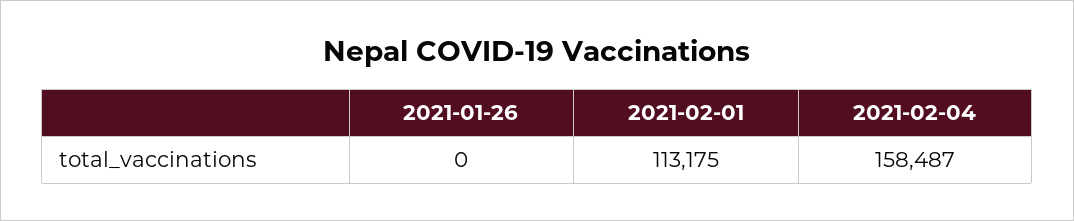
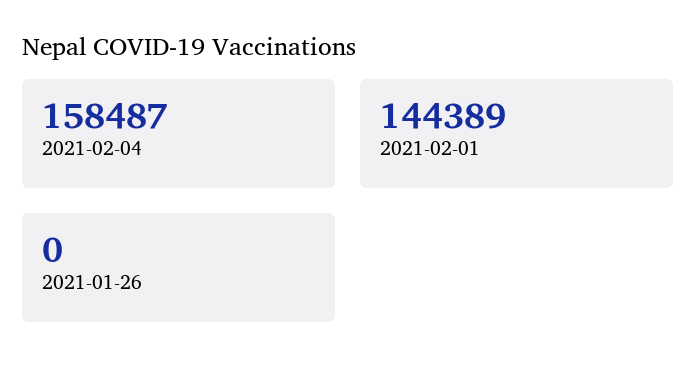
2021-02-01: 113175 -> 144389

